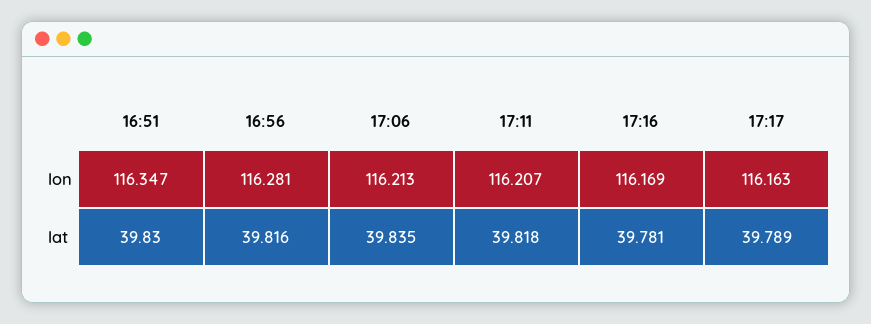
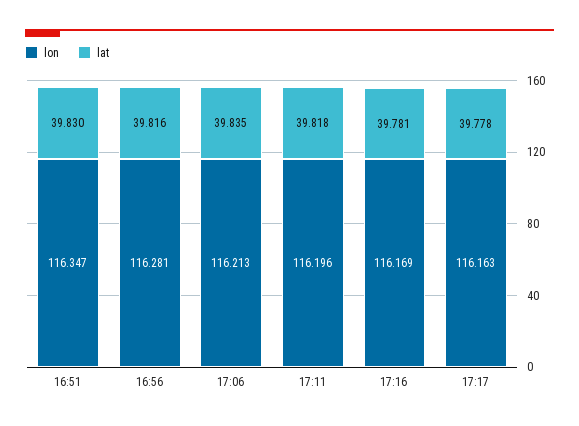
lon, 17:11: 116.207 -> 116.196
lat, 17:17: 39.789 -> 39.778

